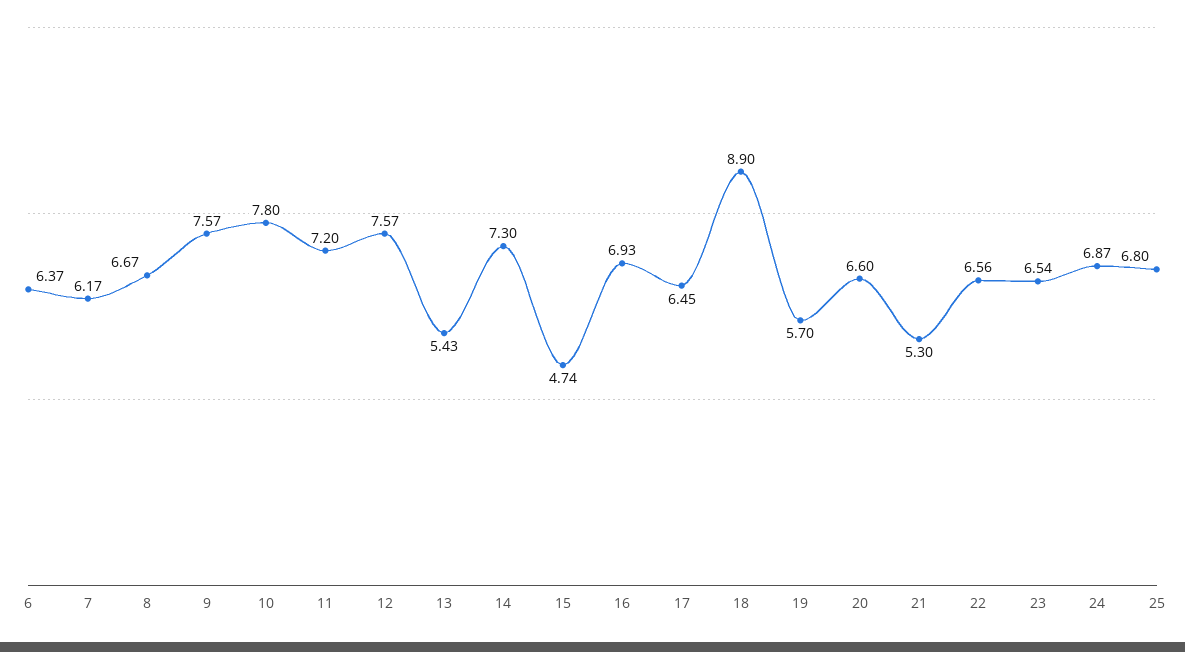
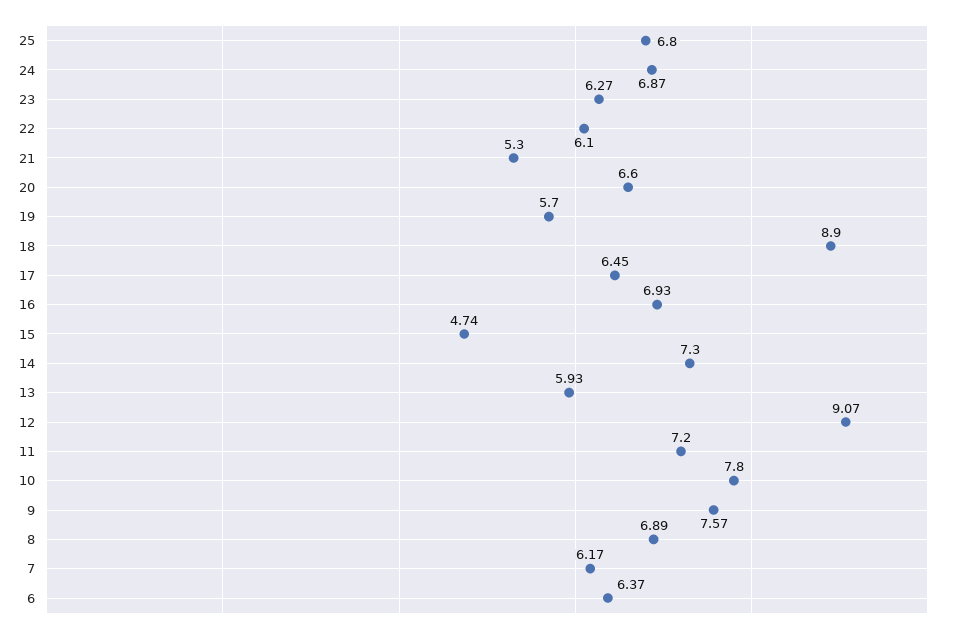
8: 6.67 -> 6.89
12: 7.57 -> 9.07
13: 5.43 -> 5.93
22: 6.56 -> 6.1
23: 6.54 -> 6.27

